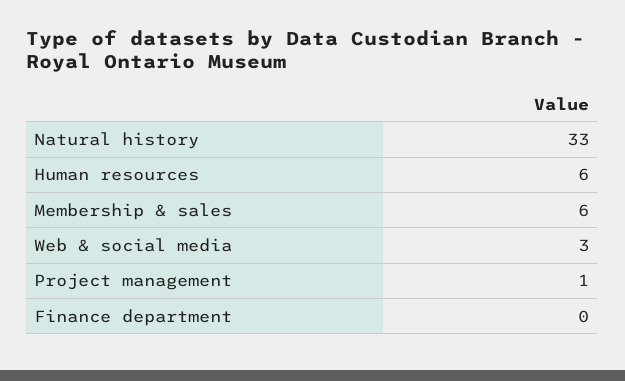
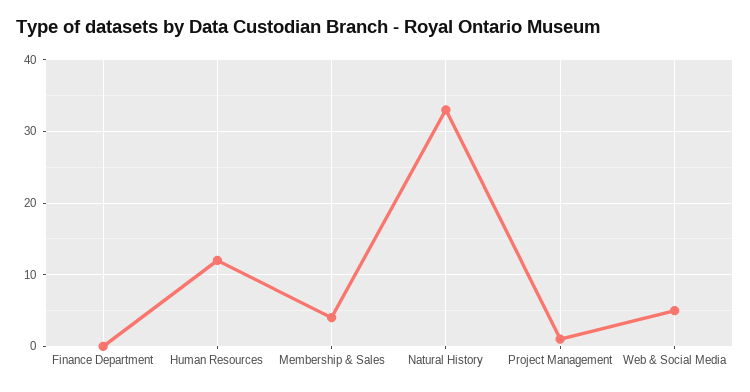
Human resources: 6 -> 12
Membership & sales: 6 -> 4
Web & social media: 3 -> 5

